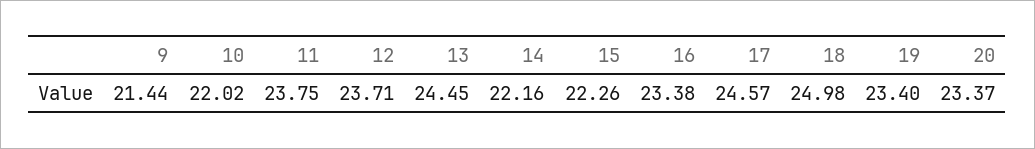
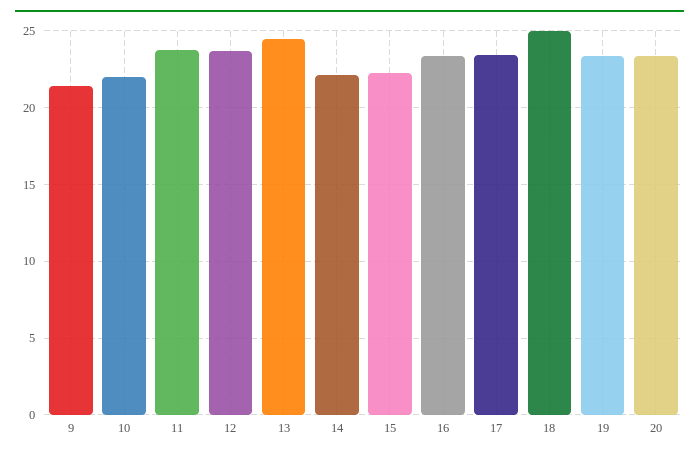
17: 24.57 -> 23.5

